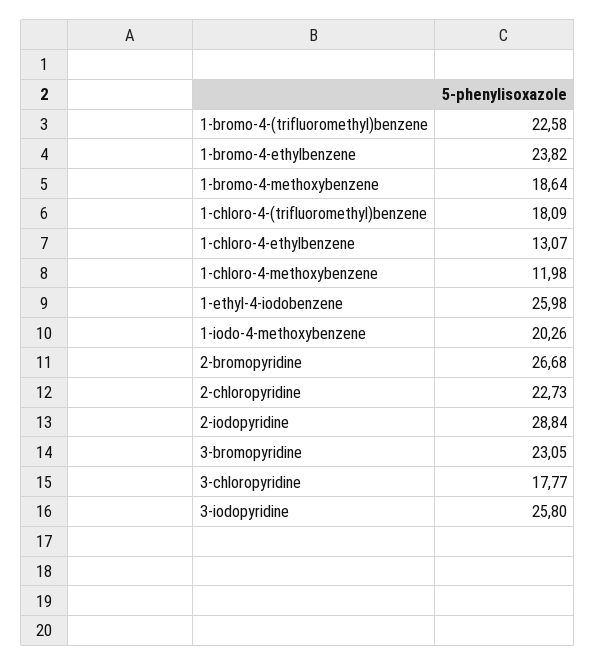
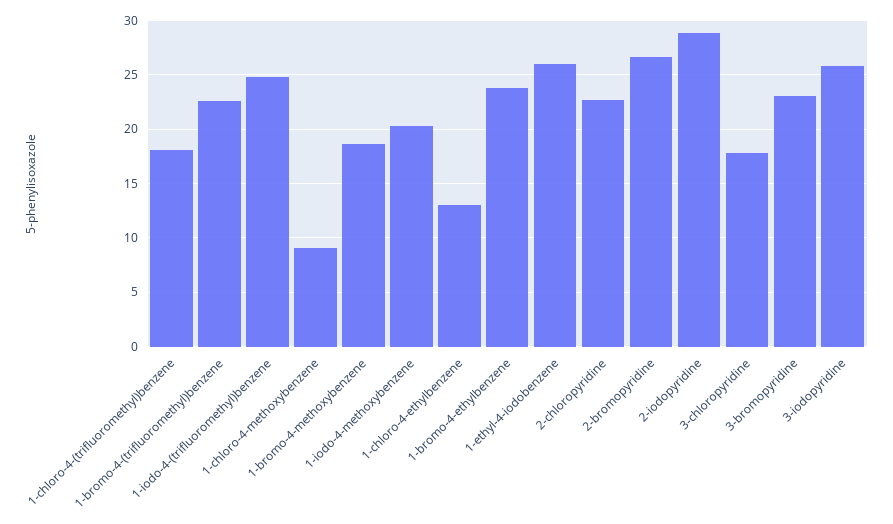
1-chloro-4-methoxybenzene: 11.98 -> 9
1-iodo-4-(trifluoromethyl)benzene: none -> 25

